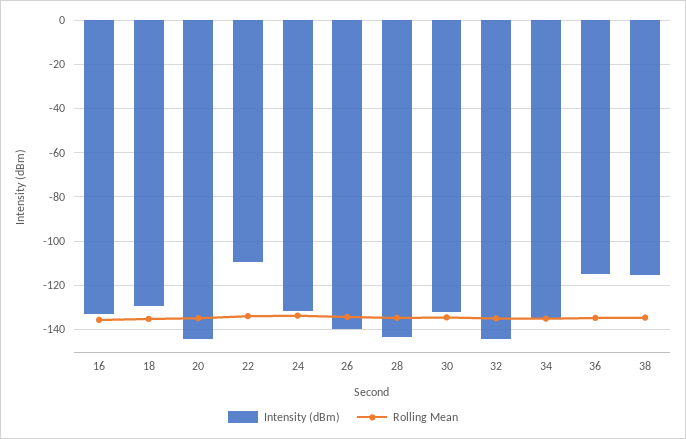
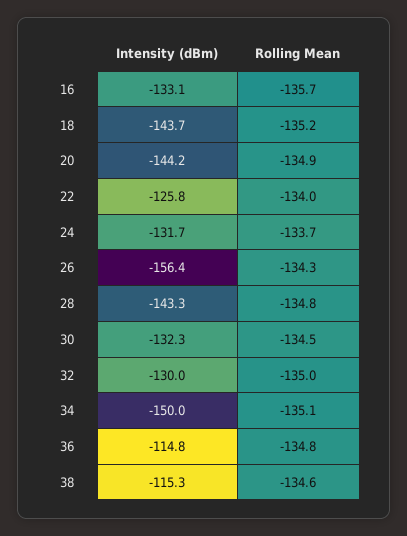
Intensity (dBm), 18: -130 -> -143.7
Intensity (dBm), 22: -110 -> -125.8
Intensity (dBm), 26: -140 -> -156.4
Intensity (dBm), 32: -145 -> -130
Intensity (dBm), 34: -135 -> -150

